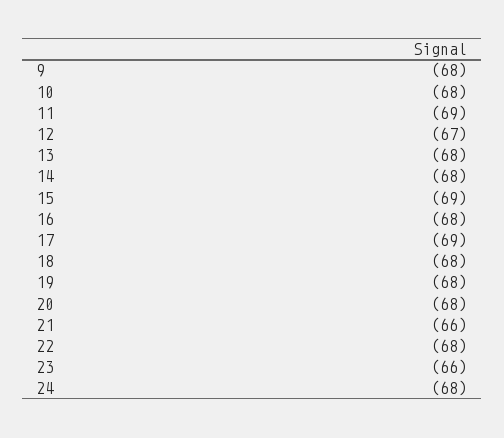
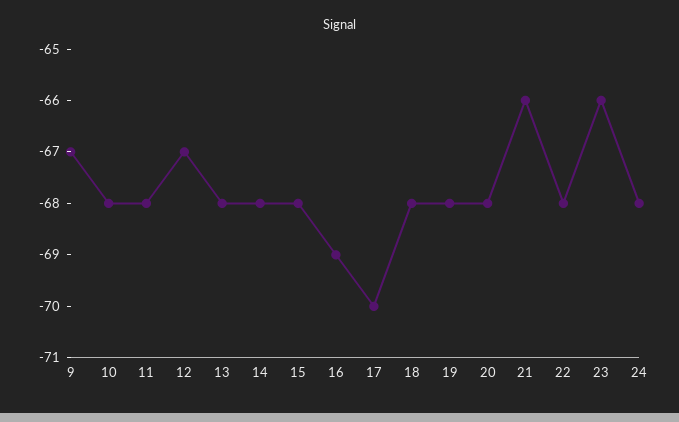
9: -68 -> -67
11: -69 -> -68
15: -69 -> -68
16: -68 -> -69
17: -69 -> -70

